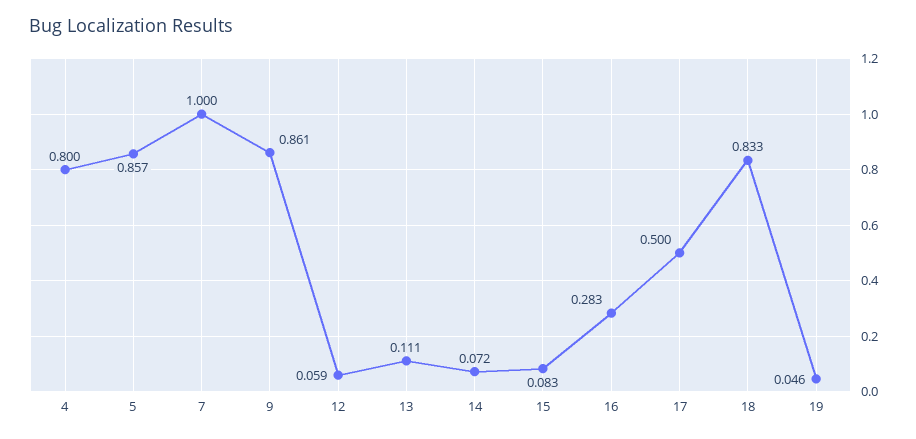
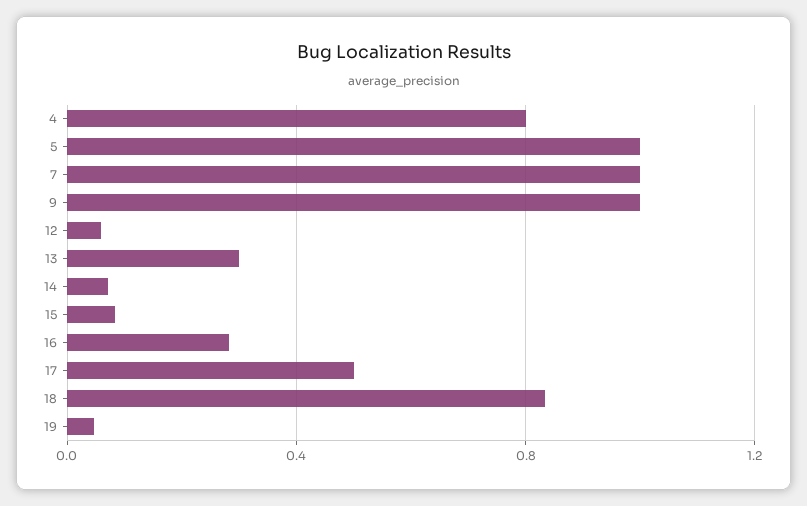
5: 0.857 -> 1
9: 0.861 -> 1
13: 0.111 -> 0.3

